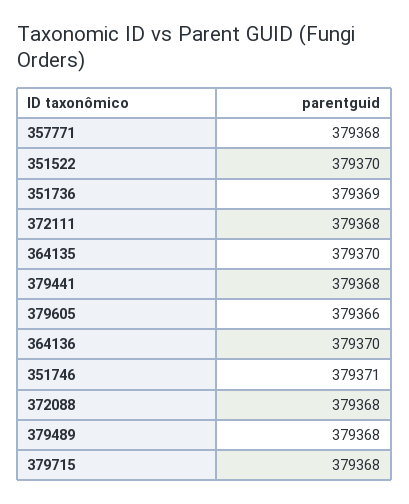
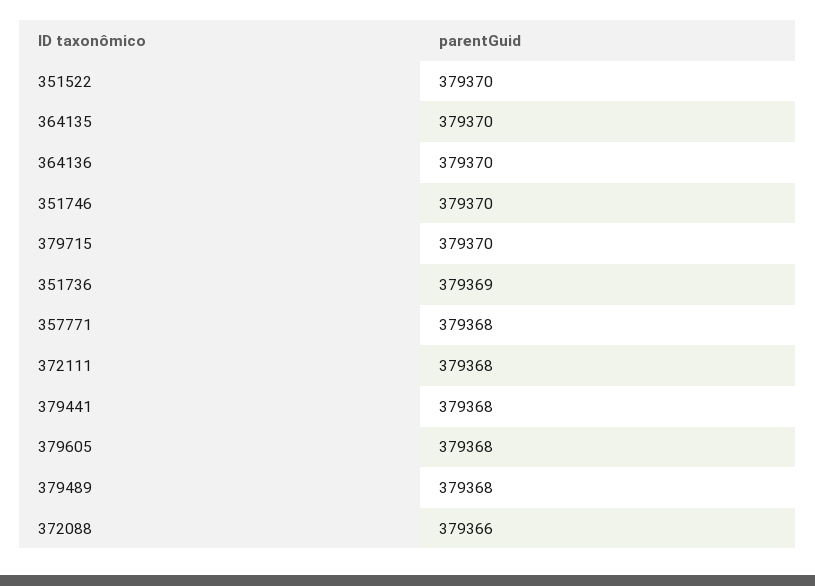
379605: 379366 -> 379368
351746: 379371 -> 379370
372088: 379368 -> 379366
379715: 379368 -> 379370

